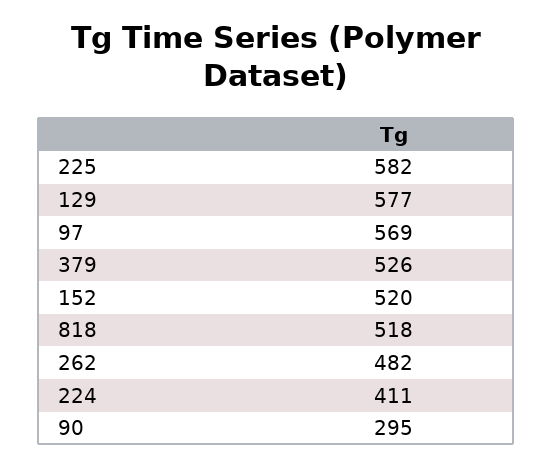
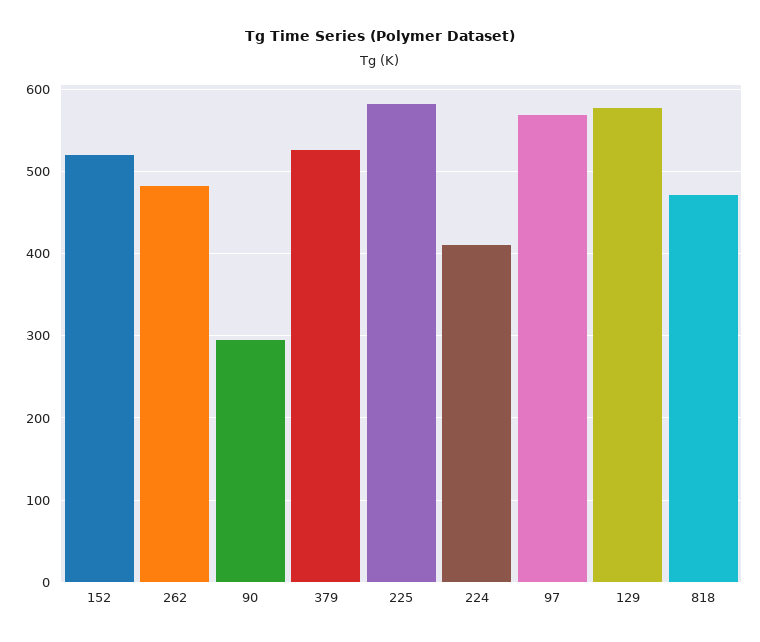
818: 518 -> 470

